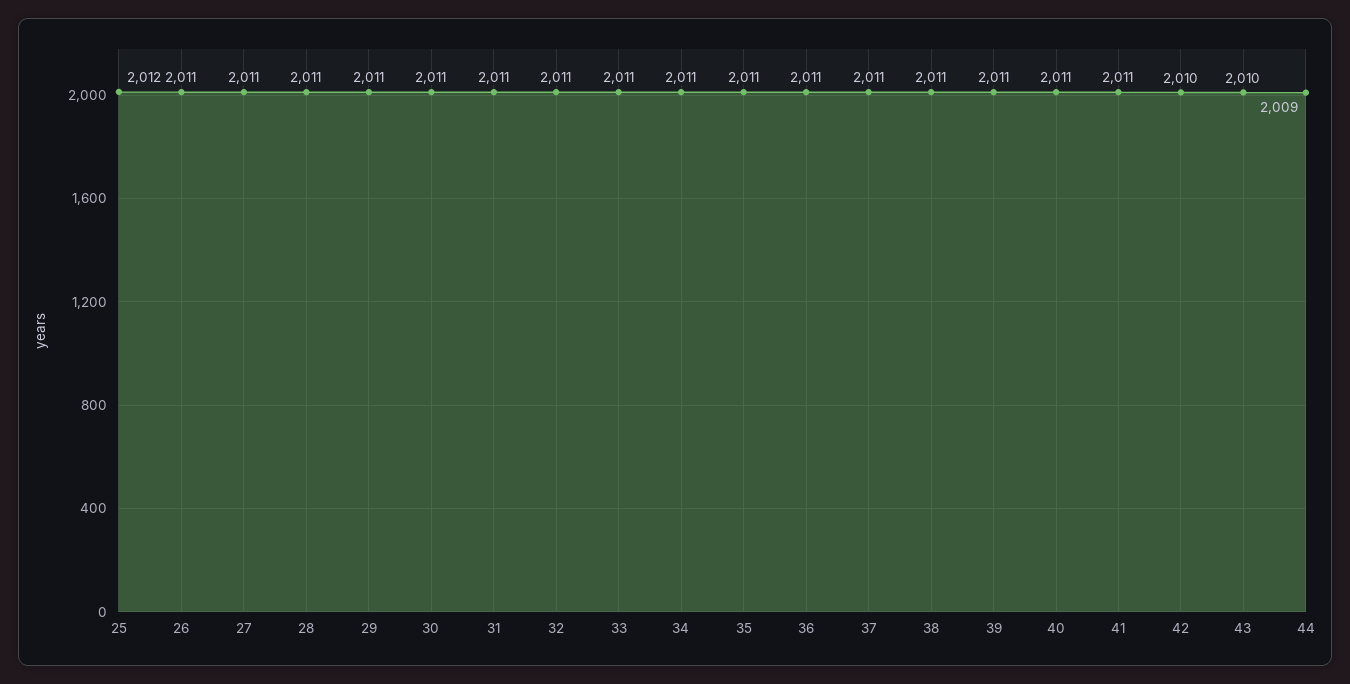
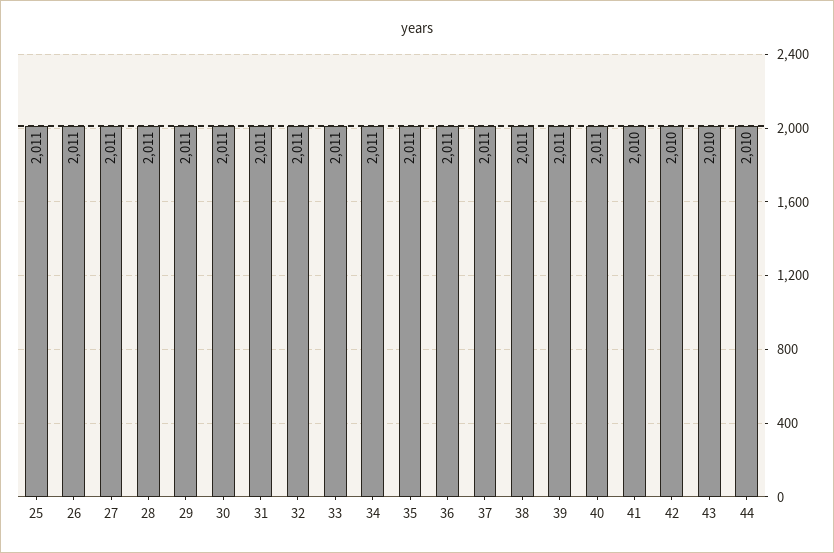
25: 2012 -> 2011
41: 2011 -> 2010
44: 2009 -> 2010

